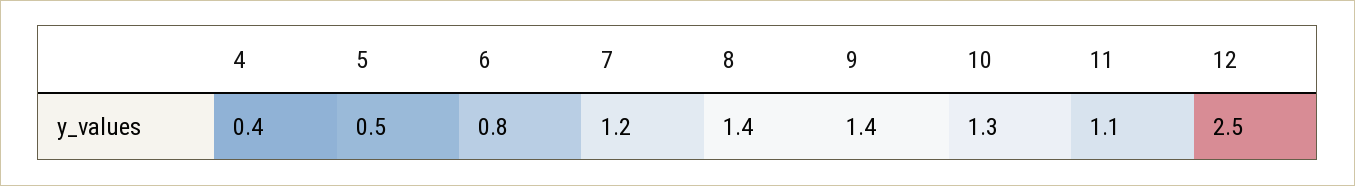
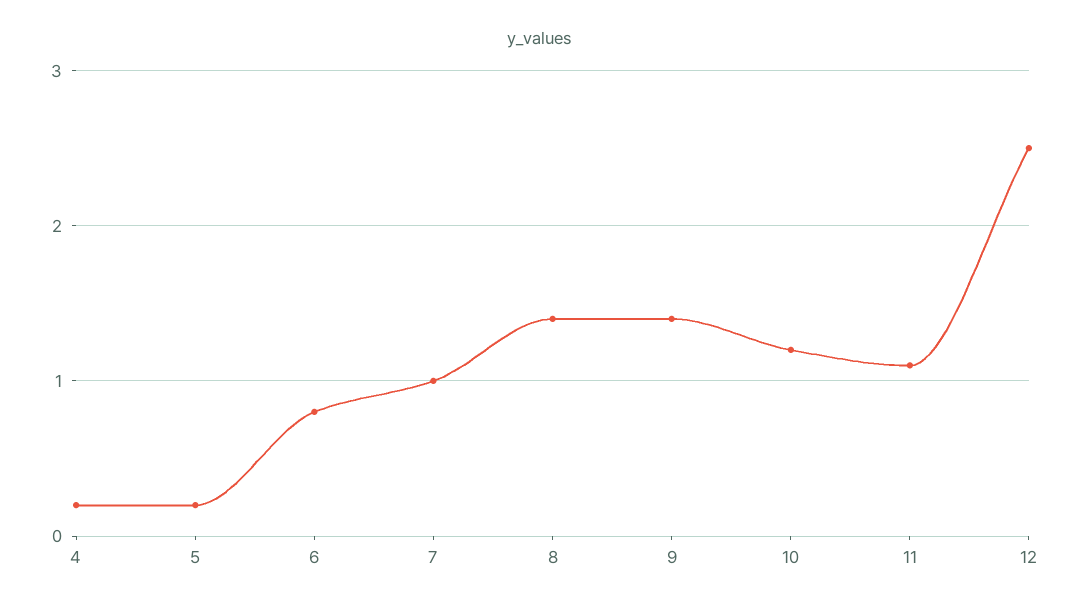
4: 0.4 -> 0.2
5: 0.5 -> 0.2
7: 1.2 -> 1
10: 1.3 -> 1.2

